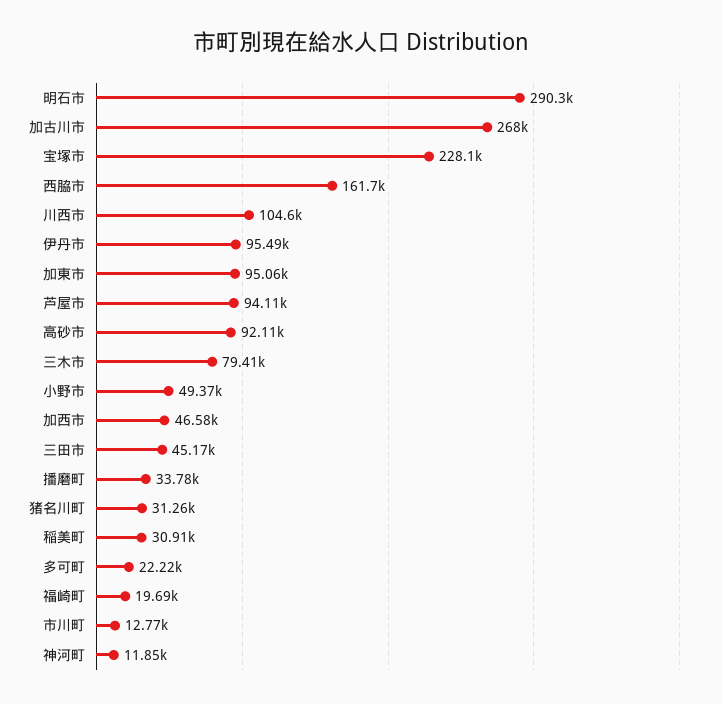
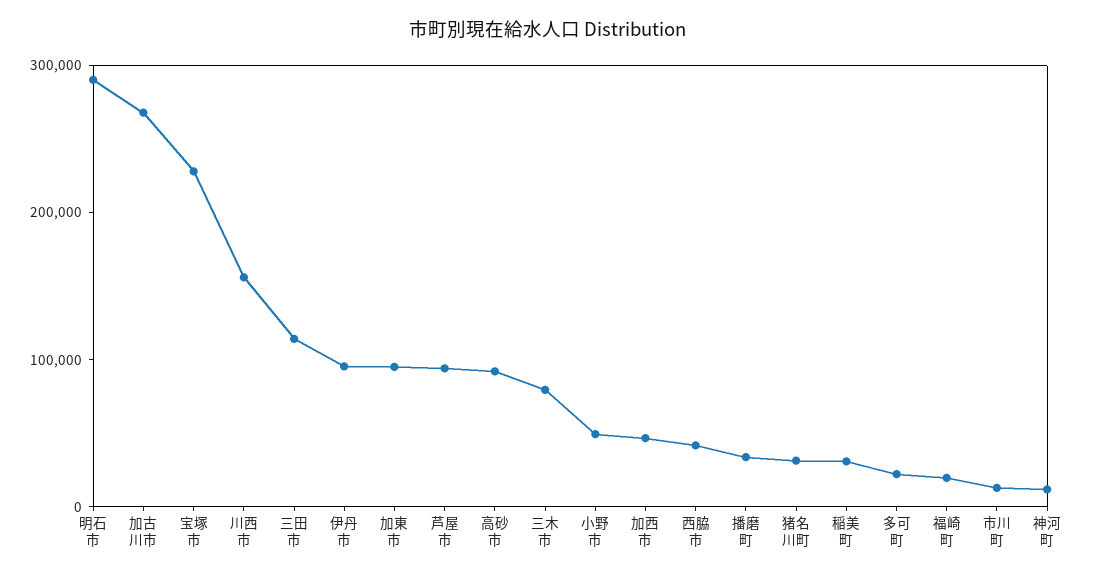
西脇市: 161700 -> 40000
川西市: 104600 -> 160000
三田市: 45170 -> 120000

